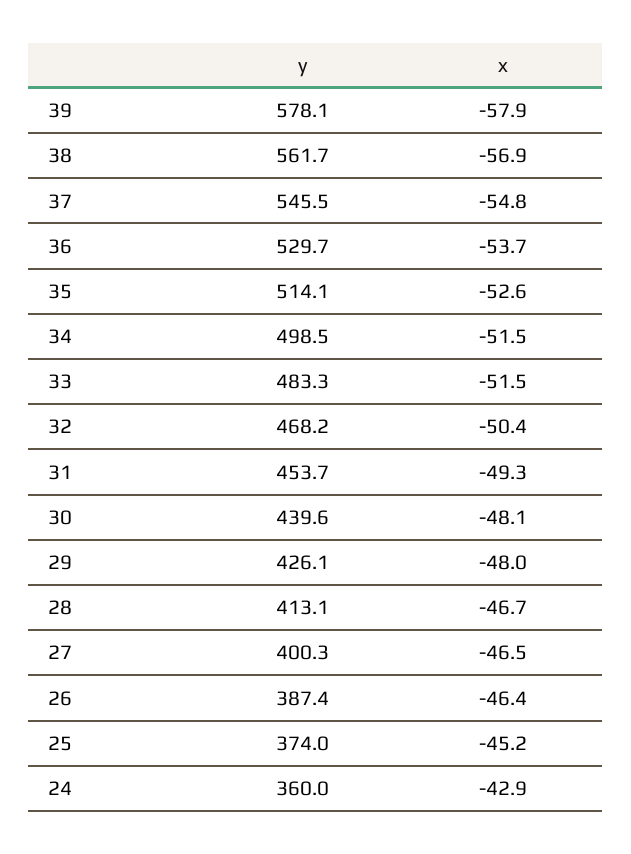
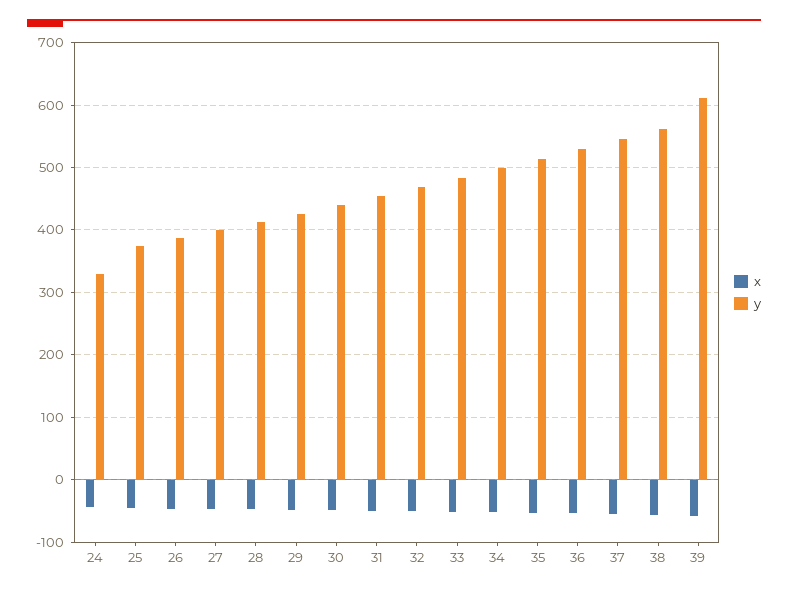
y, 39: 578.1 -> 610
y, 24: 360 -> 330

